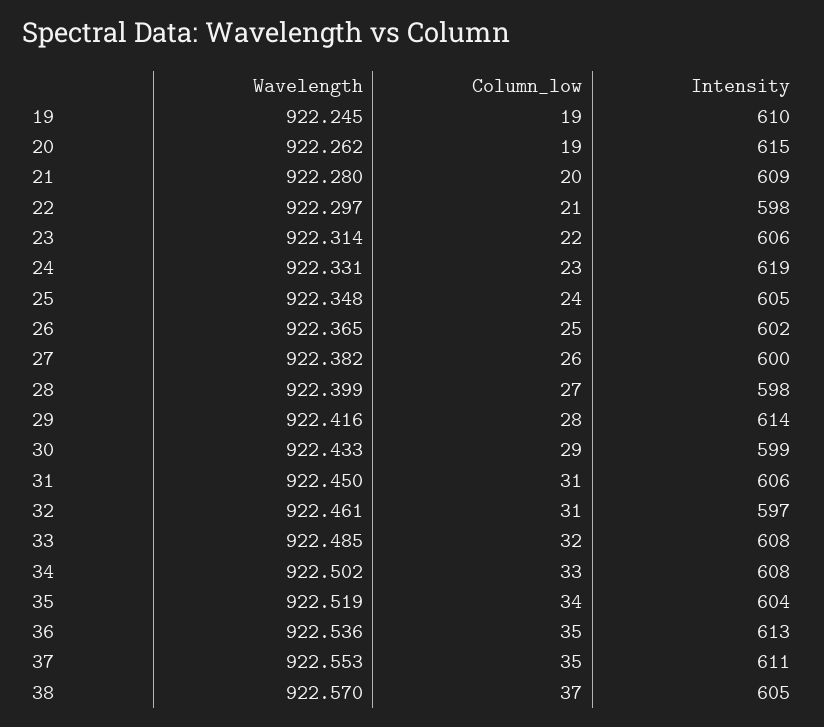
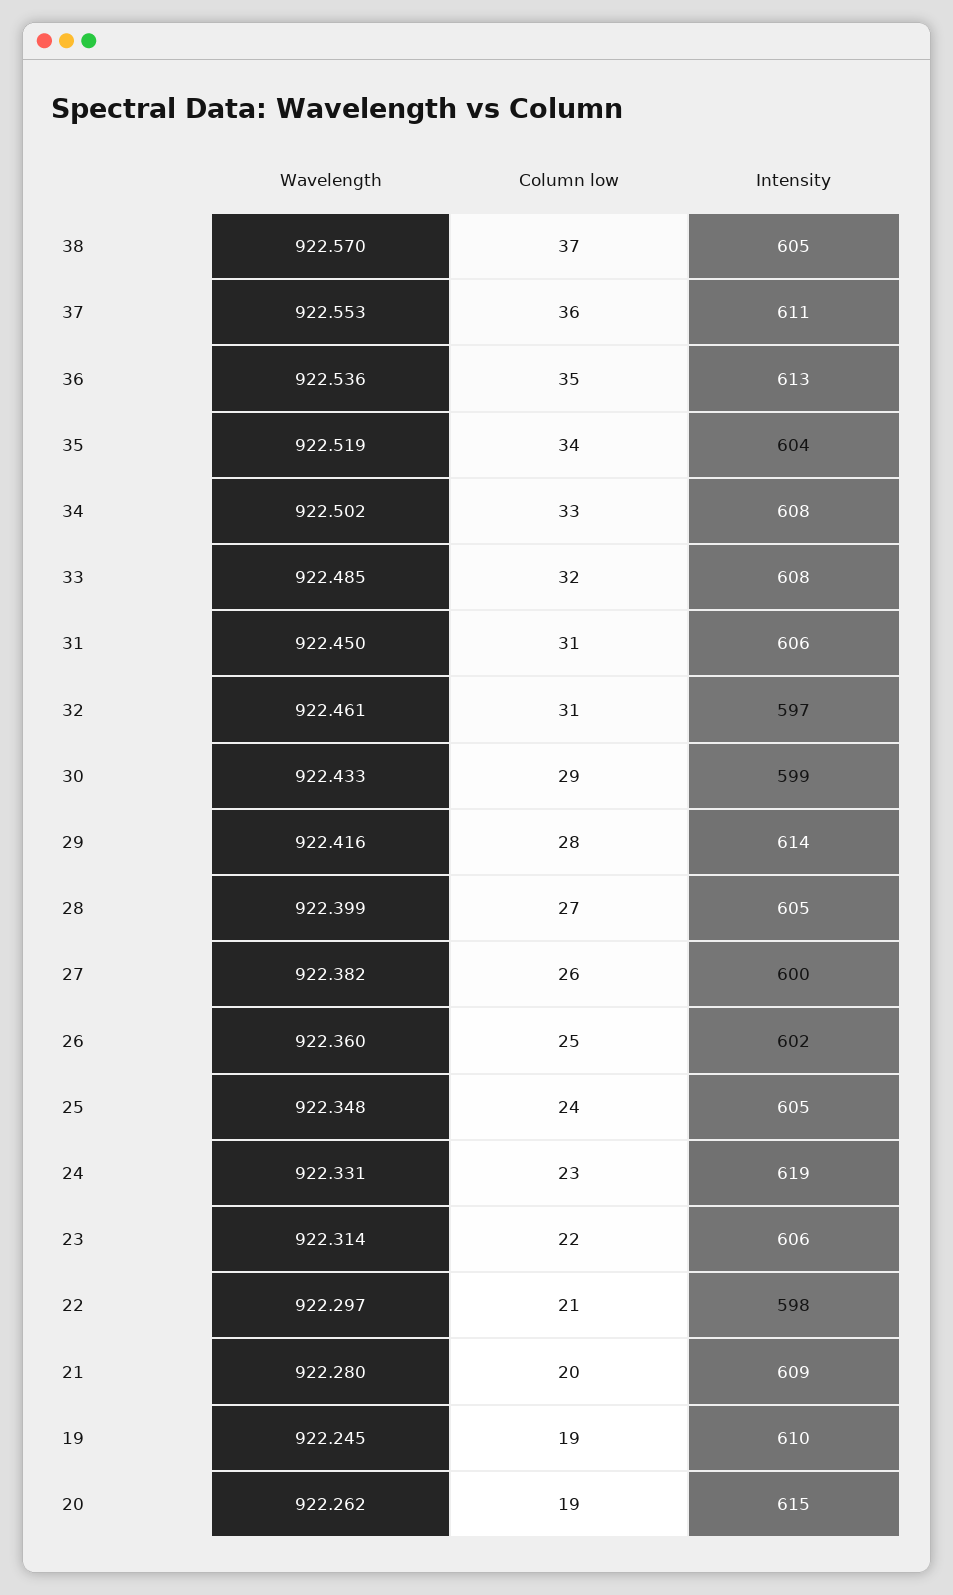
Wavelength, 26: 922.365 -> 922.36
Intensity, 28: 598 -> 605
Column_low, 37: 35 -> 36

